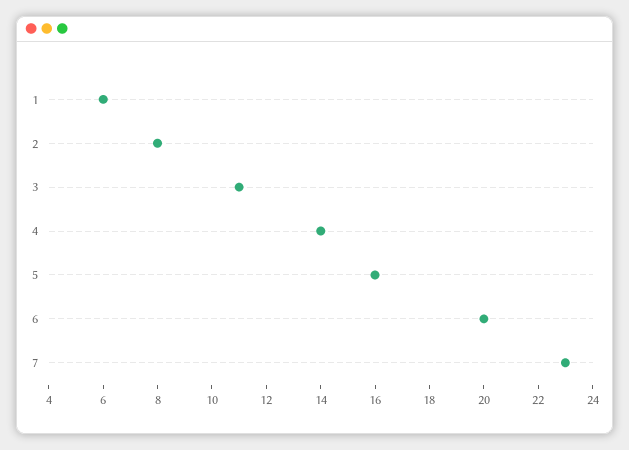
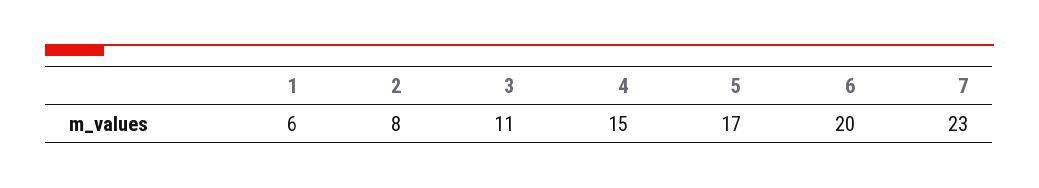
4: 14 -> 15
5: 16 -> 17

